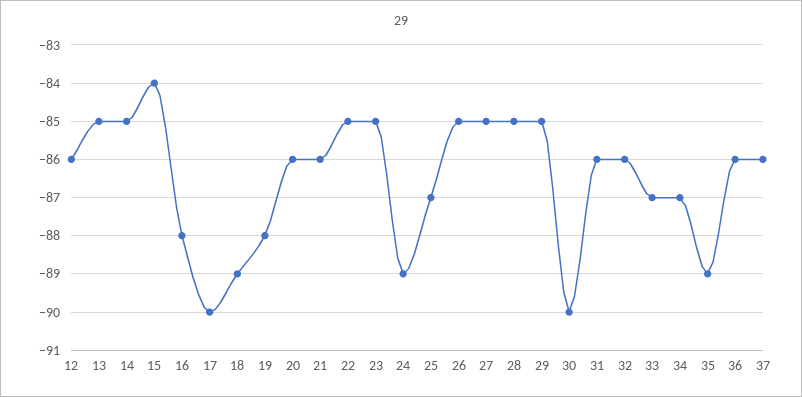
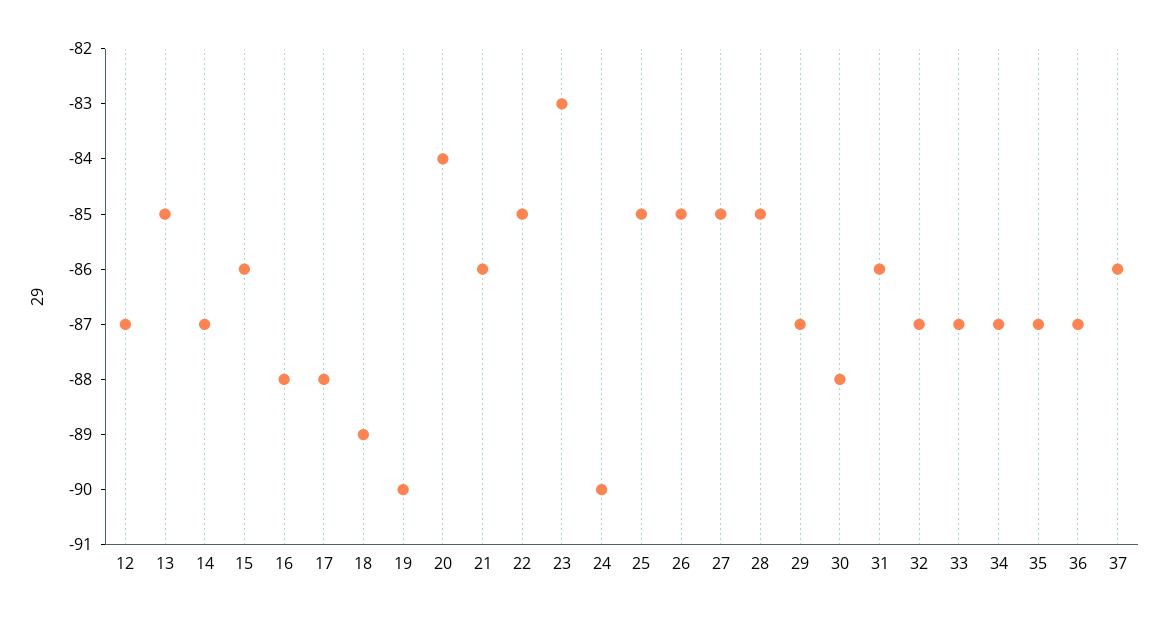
12: -86 -> -87
14: -85 -> -87
15: -84 -> -86
17: -90 -> -88
19: -88 -> -90
20: -86 -> -84
23: -85 -> -83
24: -89 -> -90
25: -87 -> -85
29: -85 -> -87
30: -90 -> -88
32: -86 -> -87
35: -89 -> -87
36: -86 -> -87

